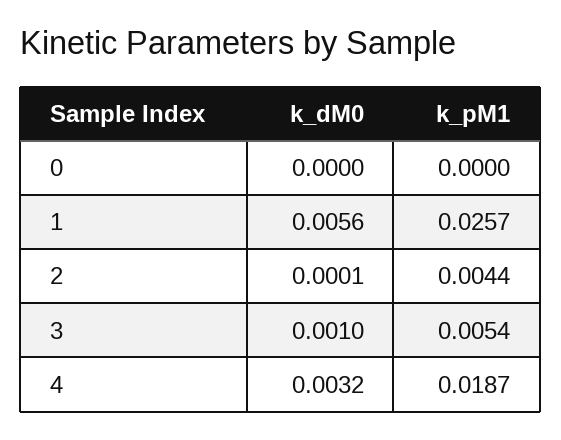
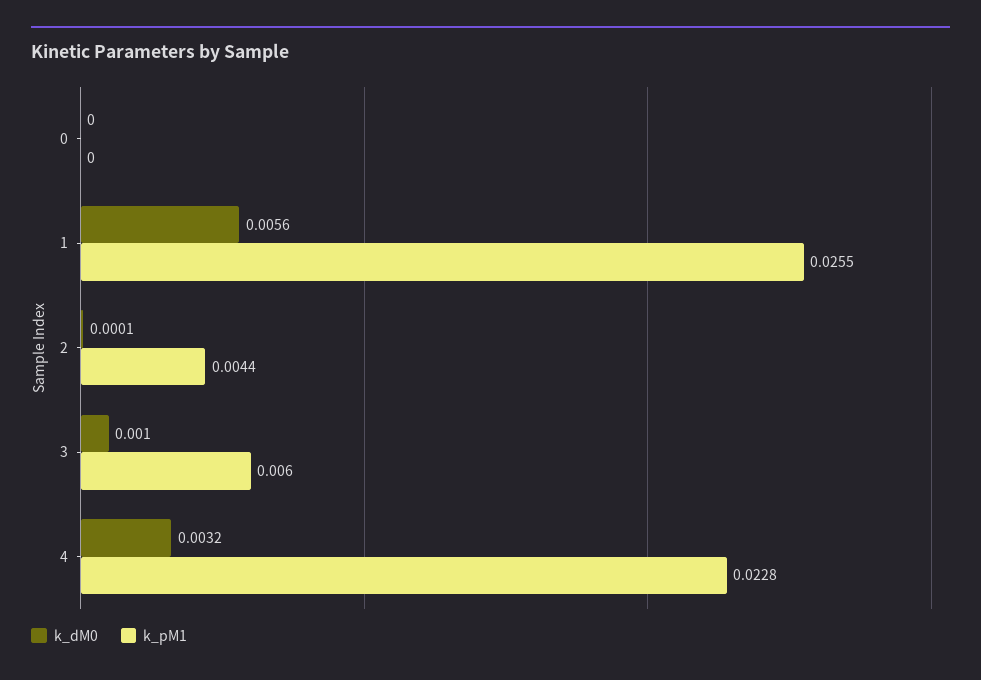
k_pM1, 1: 0.0257 -> 0.0255
k_pM1, 3: 0.0054 -> 0.006
k_pM1, 4: 0.0187 -> 0.0228

